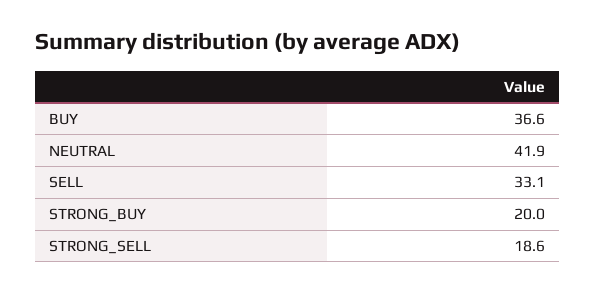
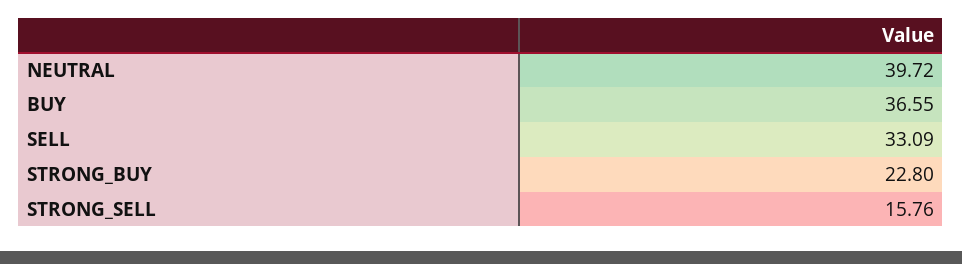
NEUTRAL: 41.9 -> 39.72
STRONG_BUY: 20 -> 22.8
STRONG_SELL: 18.6 -> 15.76

